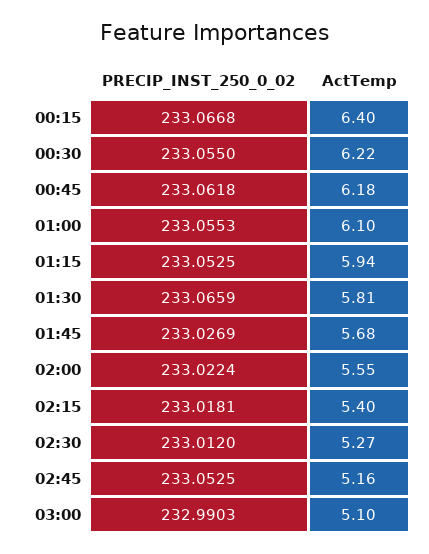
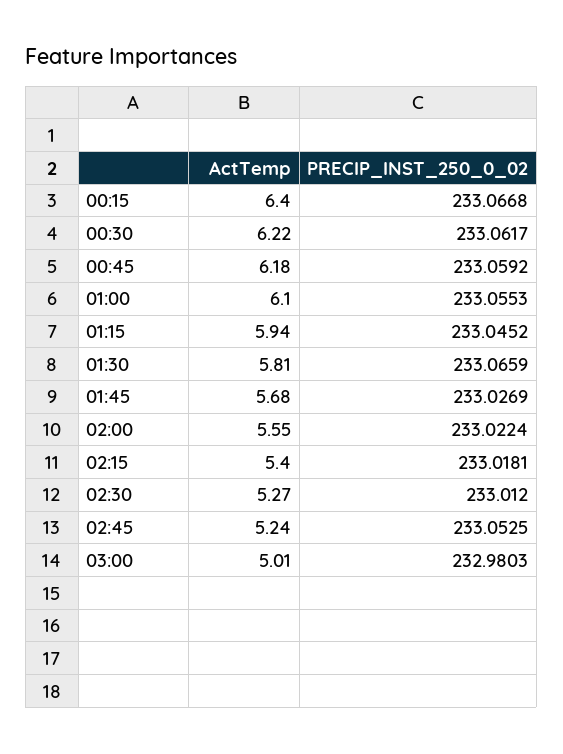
PRECIP_INST_250_0_02, 00:30: 233.055 -> 233.0617
PRECIP_INST_250_0_02, 00:45: 233.0618 -> 233.0592
PRECIP_INST_250_0_02, 01:15: 233.0525 -> 233.0452
ActTemp, 02:45: 5.16 -> 5.24
PRECIP_INST_250_0_02, 03:00: 232.9903 -> 232.9803
ActTemp, 03:00: 5.1 -> 5.01

